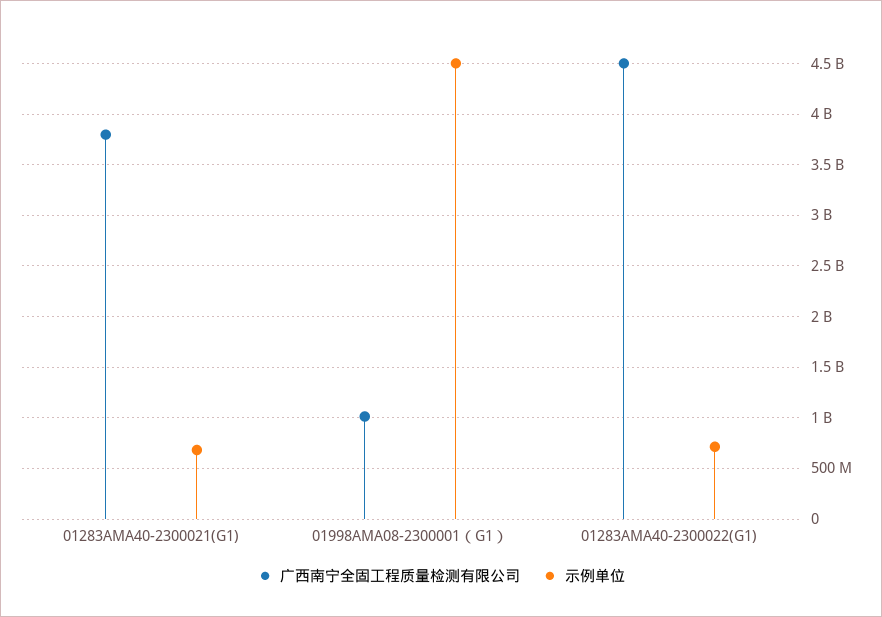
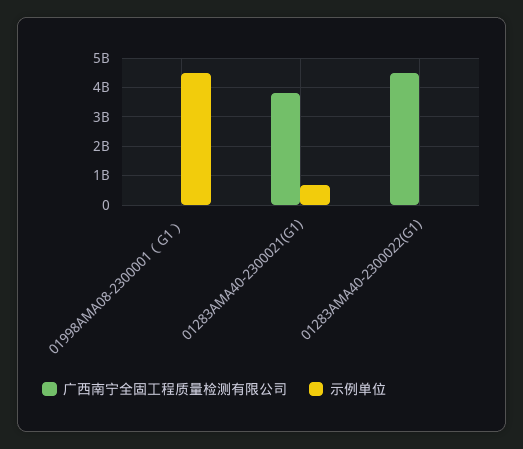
广西南宁全固工程质量检测有限公司, 01998AMA08-2300001（G1）: 1000000000 -> 0
示例单位, 01283AMA40-2300022(G1): 700000000 -> 0

